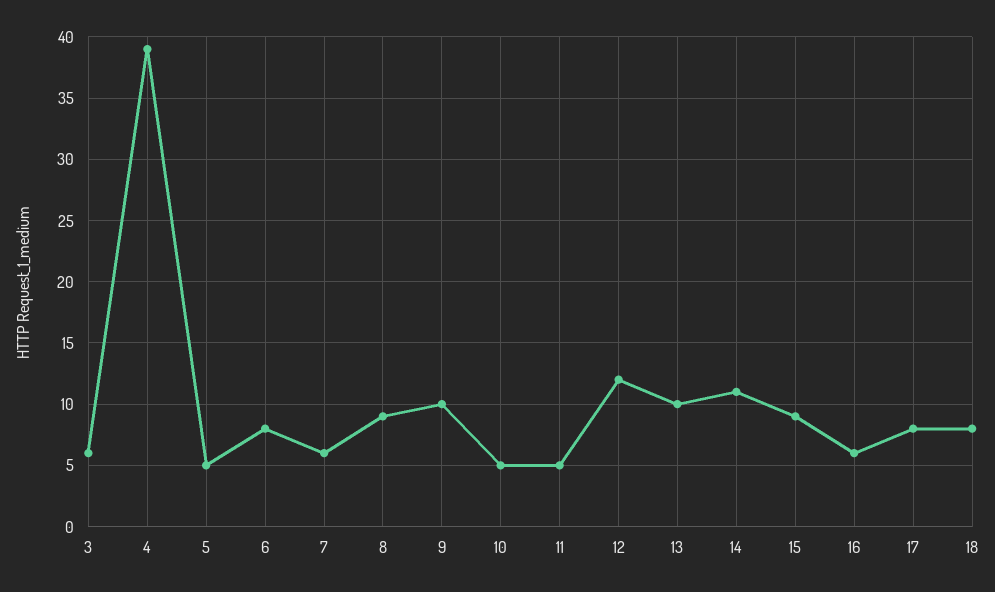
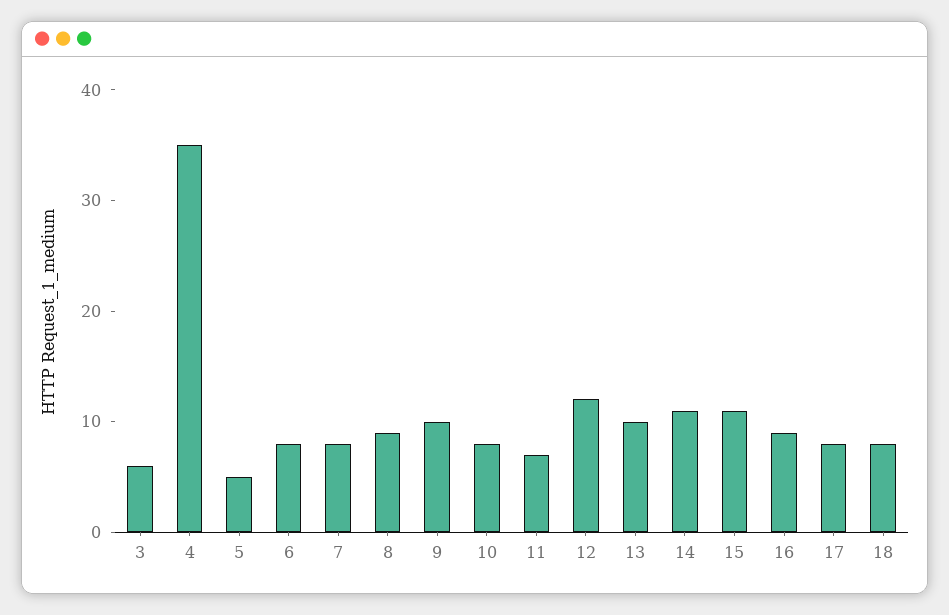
4: 39 -> 35
7: 6 -> 8
10: 5 -> 8
11: 5 -> 7
15: 9 -> 11
16: 6 -> 9

